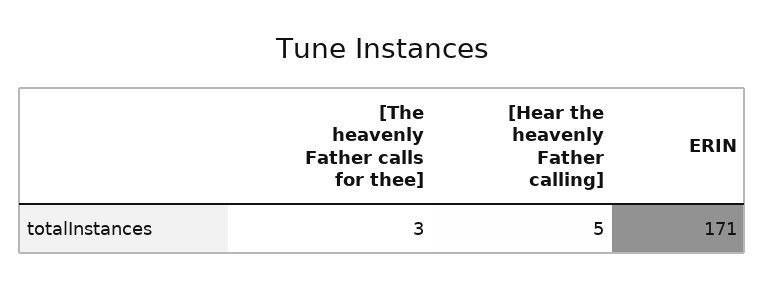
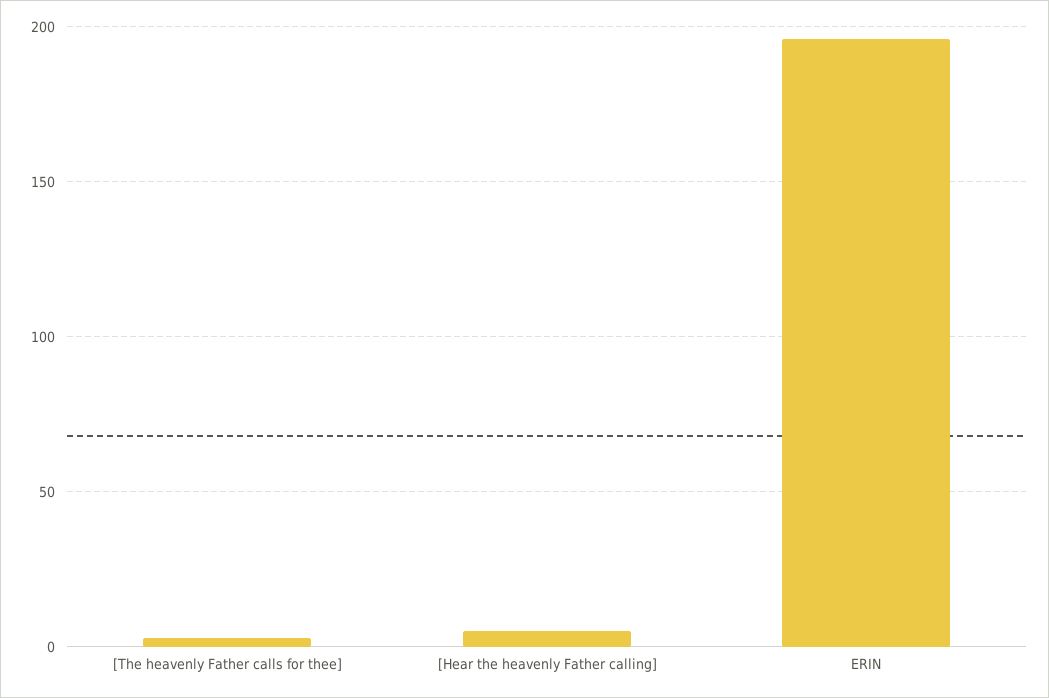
ERIN: 171 -> 195

